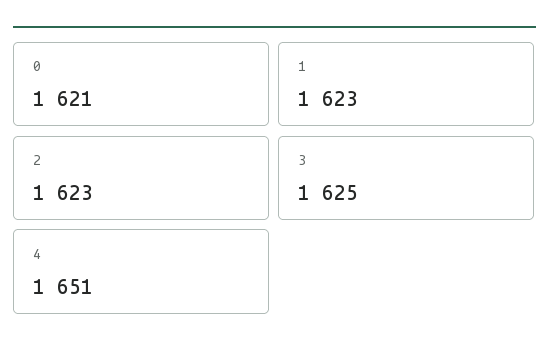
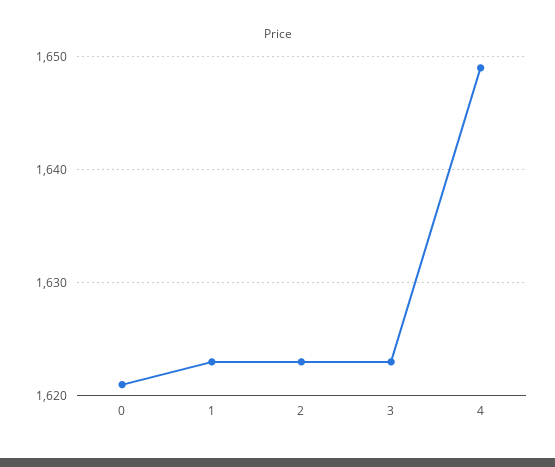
3: 1625 -> 1623
4: 1651 -> 1649

